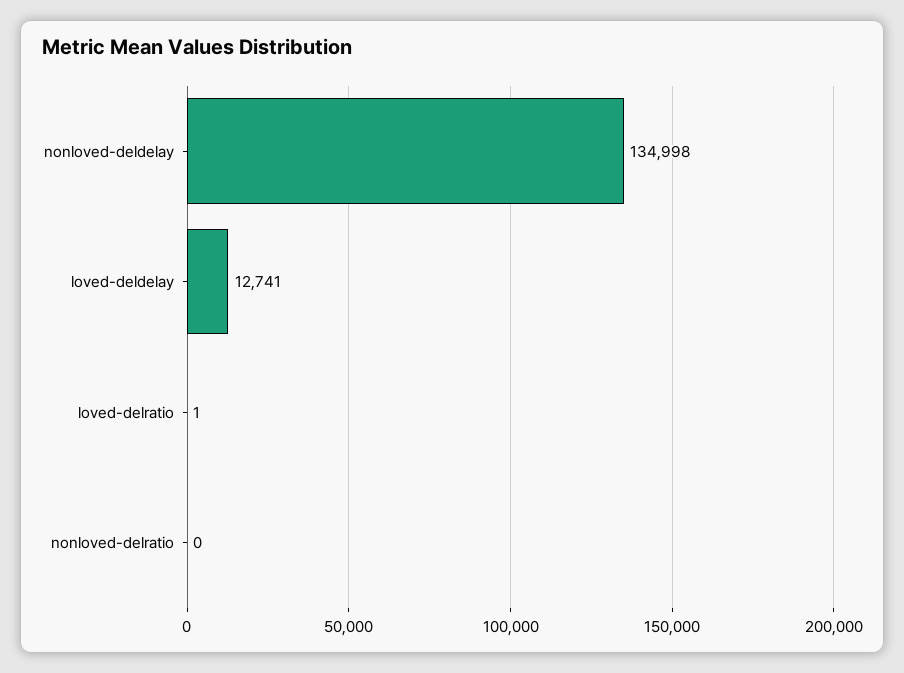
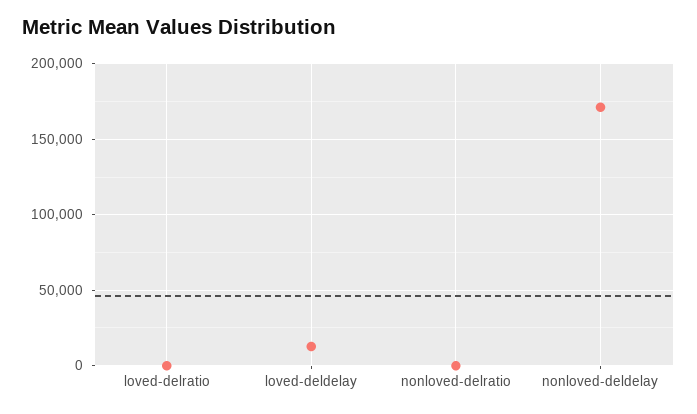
nonloved-deldelay: 134998 -> 170000

